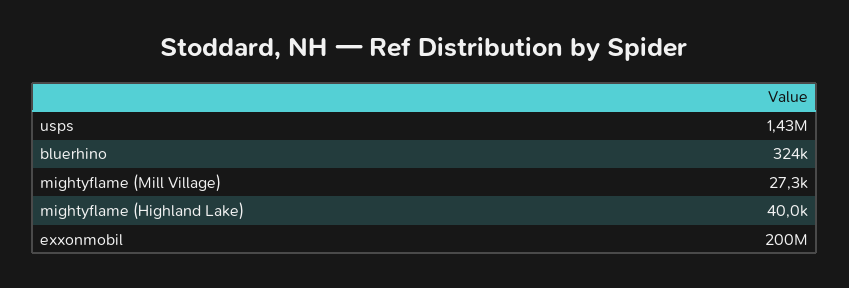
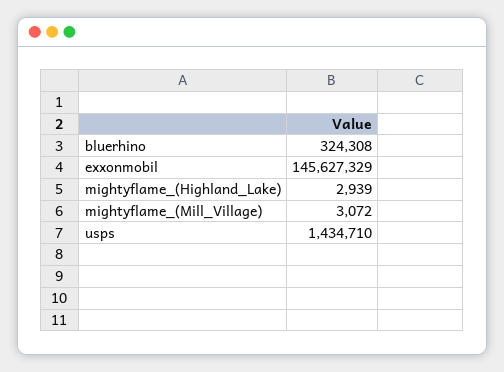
mightyflame (Mill Village): 27300 -> 3072
mightyflame (Highland Lake): 40000 -> 2939
exxonmobil: 200000000 -> 145627329

